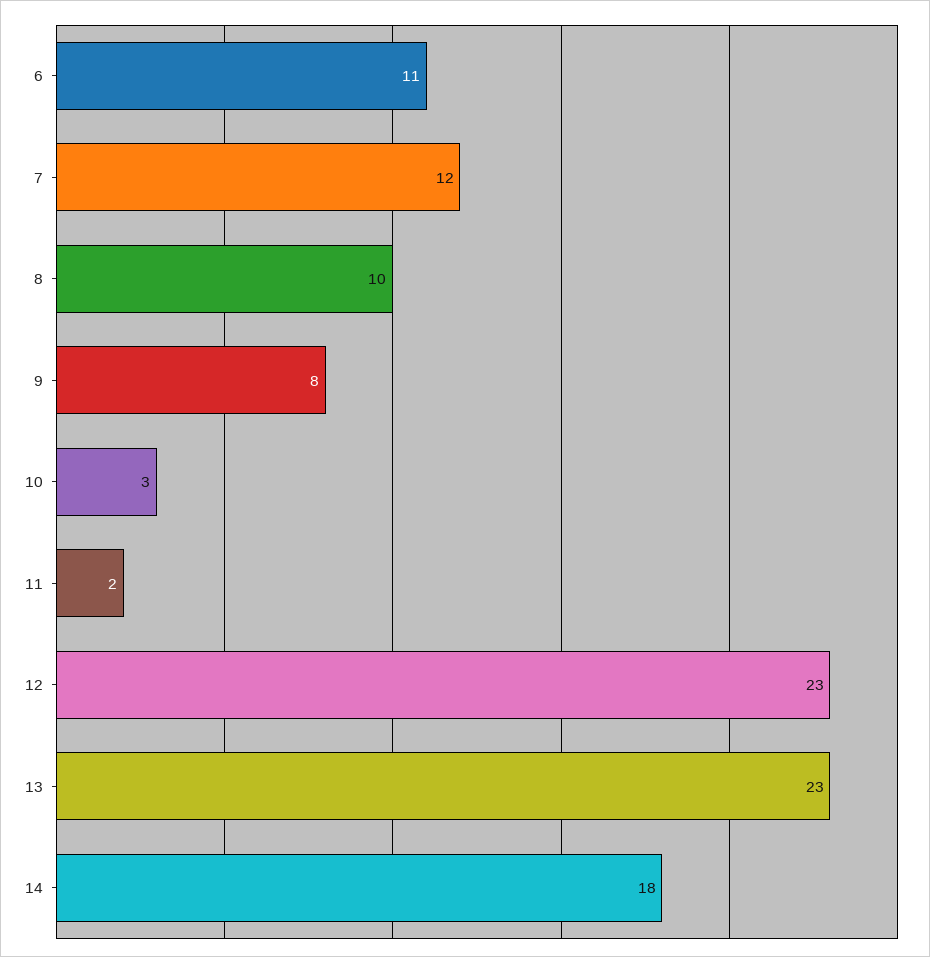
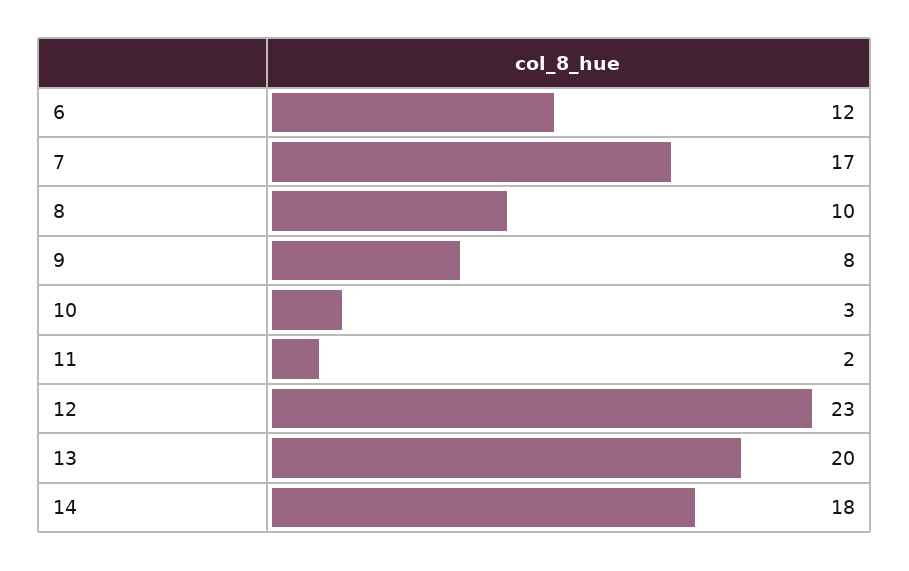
6: 11 -> 12
7: 12 -> 17
13: 23 -> 20

